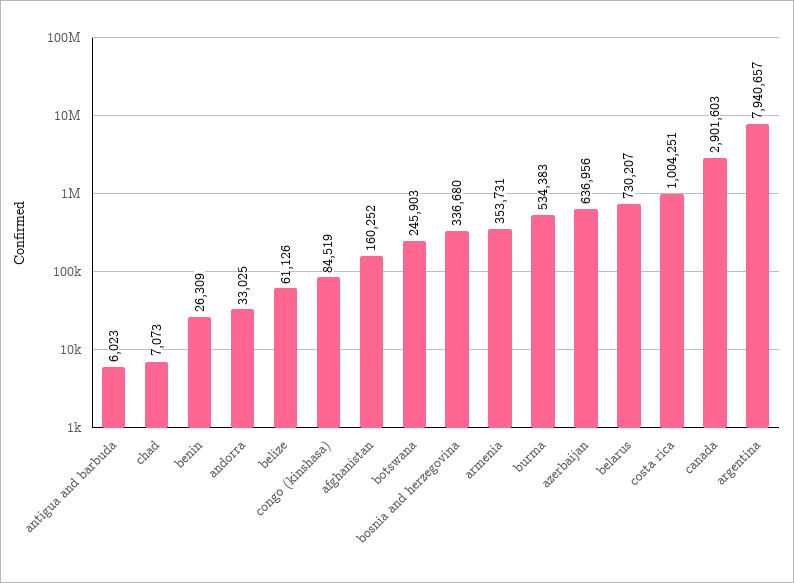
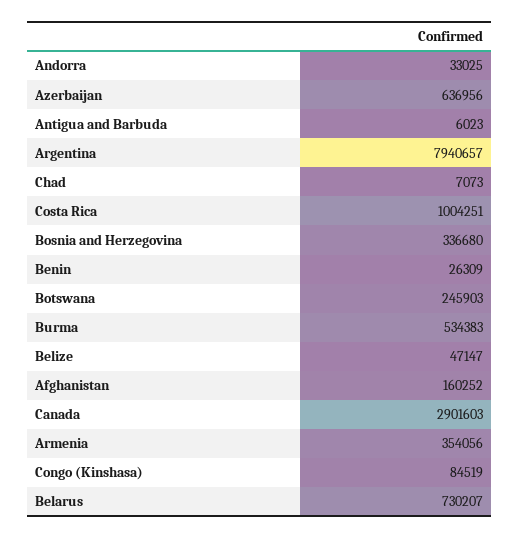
belize: 61126 -> 47147
armenia: 353731 -> 354056

